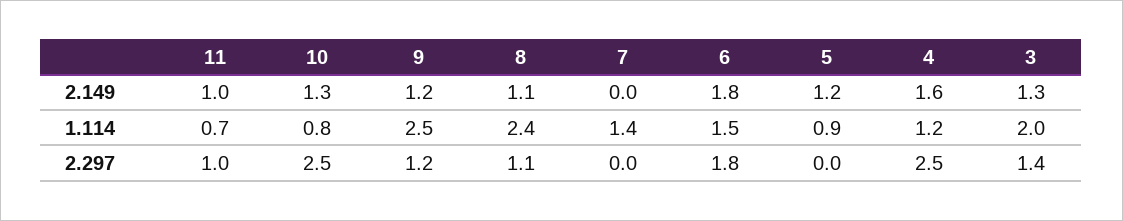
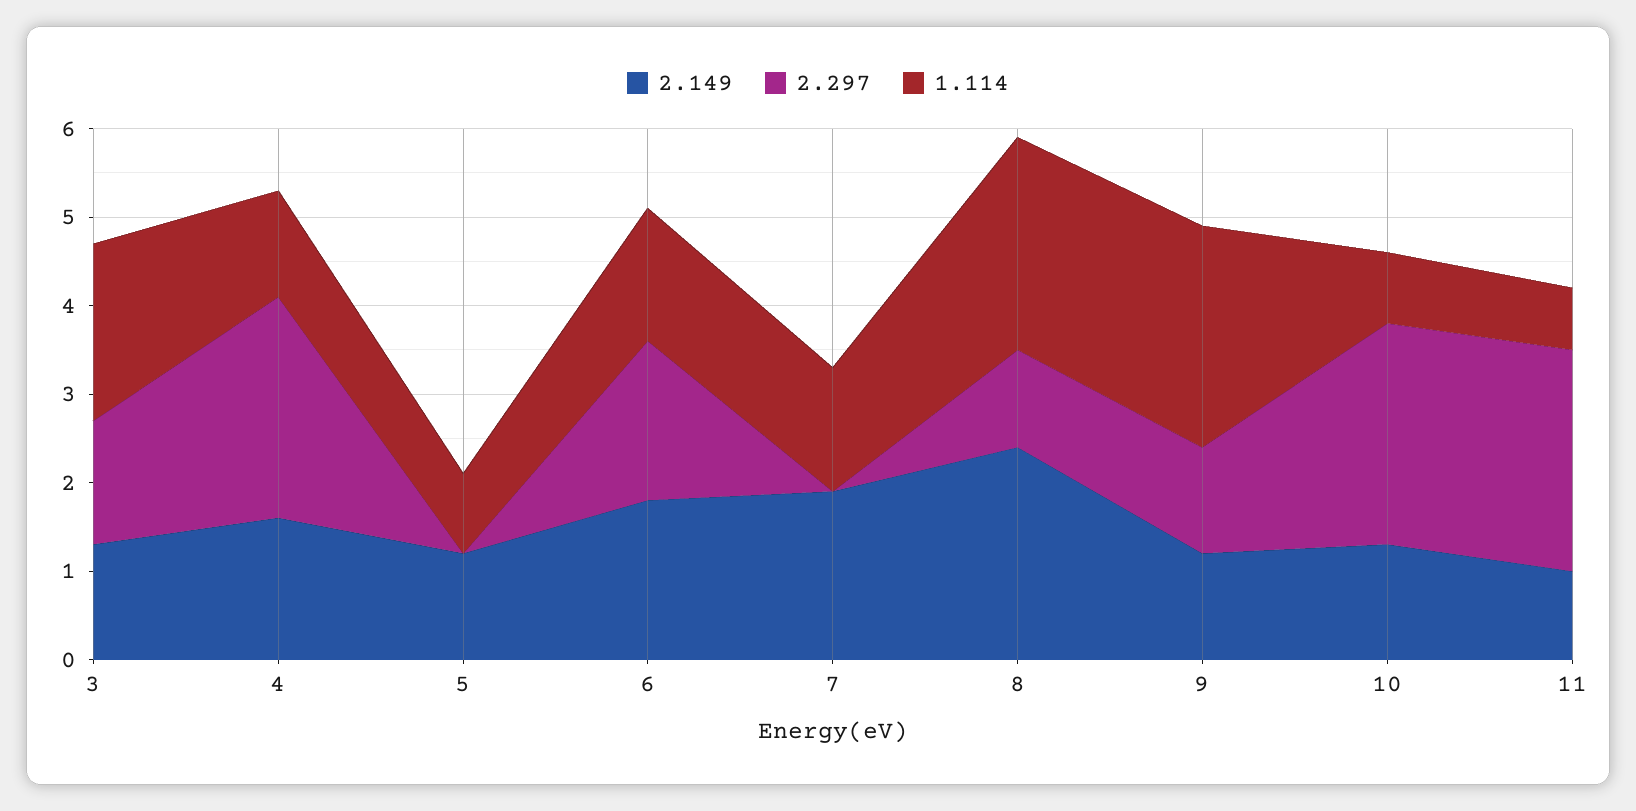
2.149, 8: 1.1 -> 2.4
2.149, 7: 0 -> 1.9
2.297, 11: 1 -> 2.5

